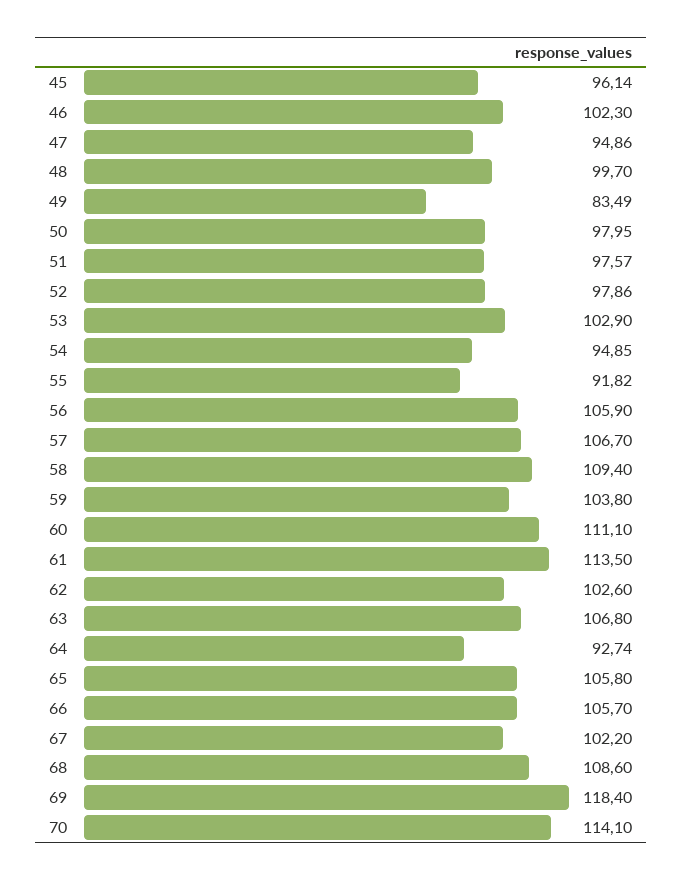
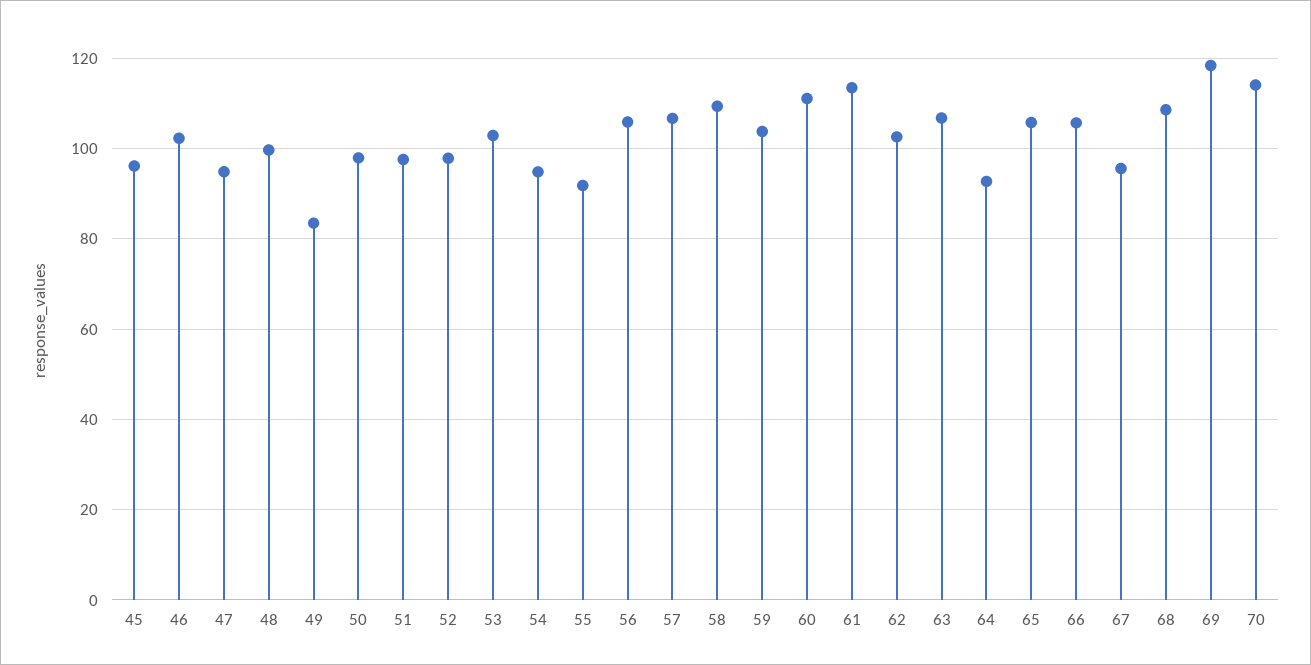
67: 102.2 -> 96

